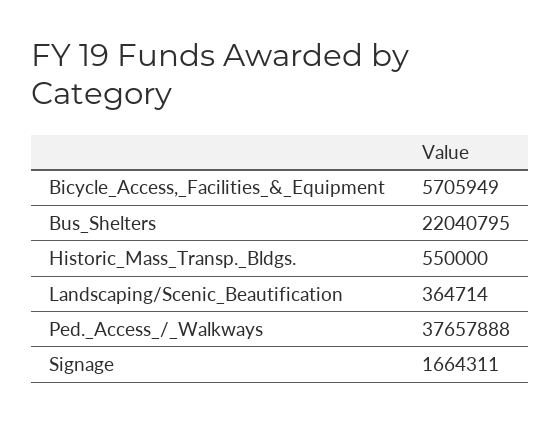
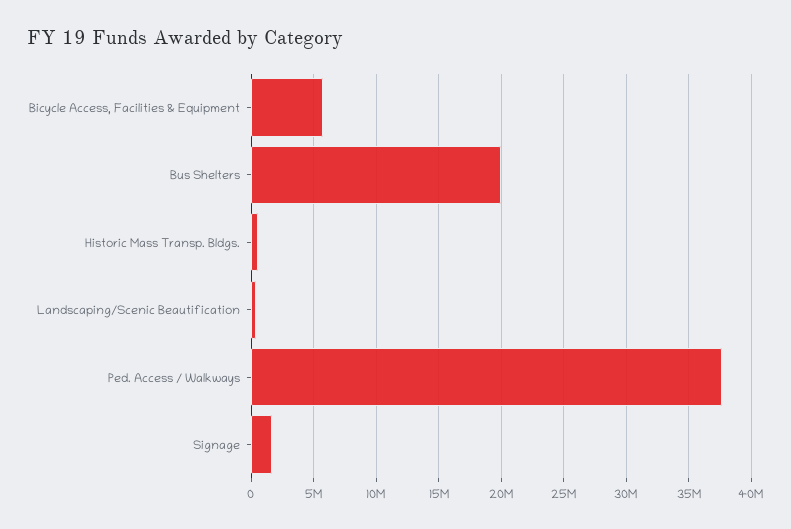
Bus_Shelters: 22040795 -> 20000000

